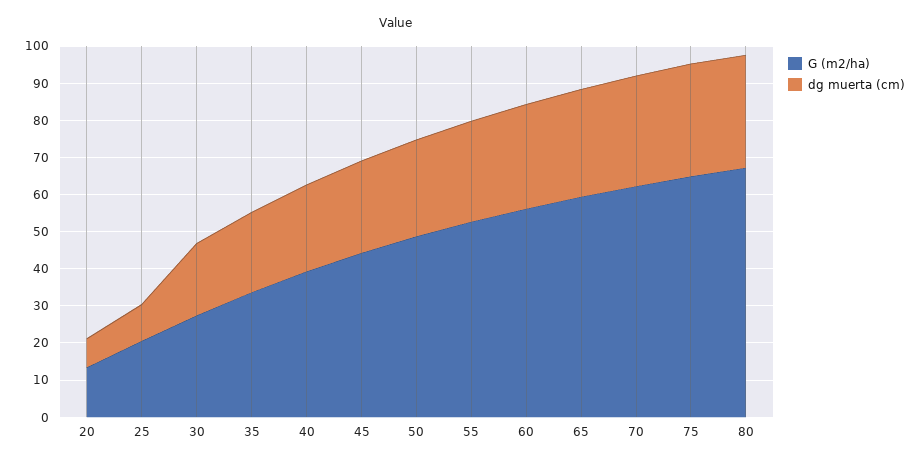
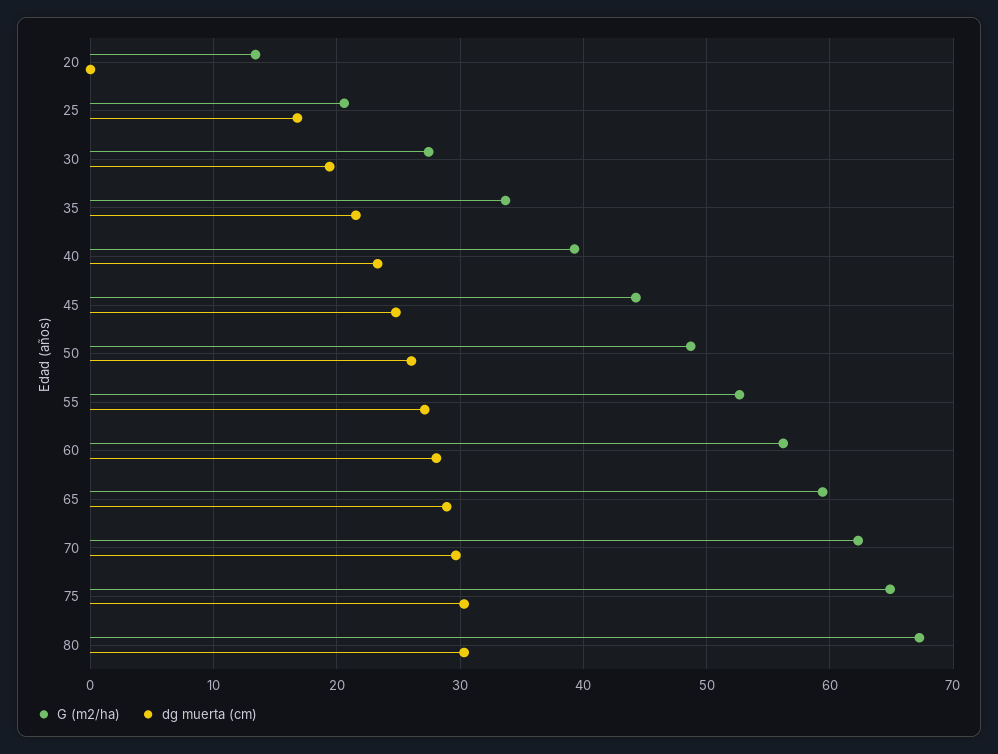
dg muerta (cm), 20: 7.5 -> 0
dg muerta (cm), 25: 10 -> 17

